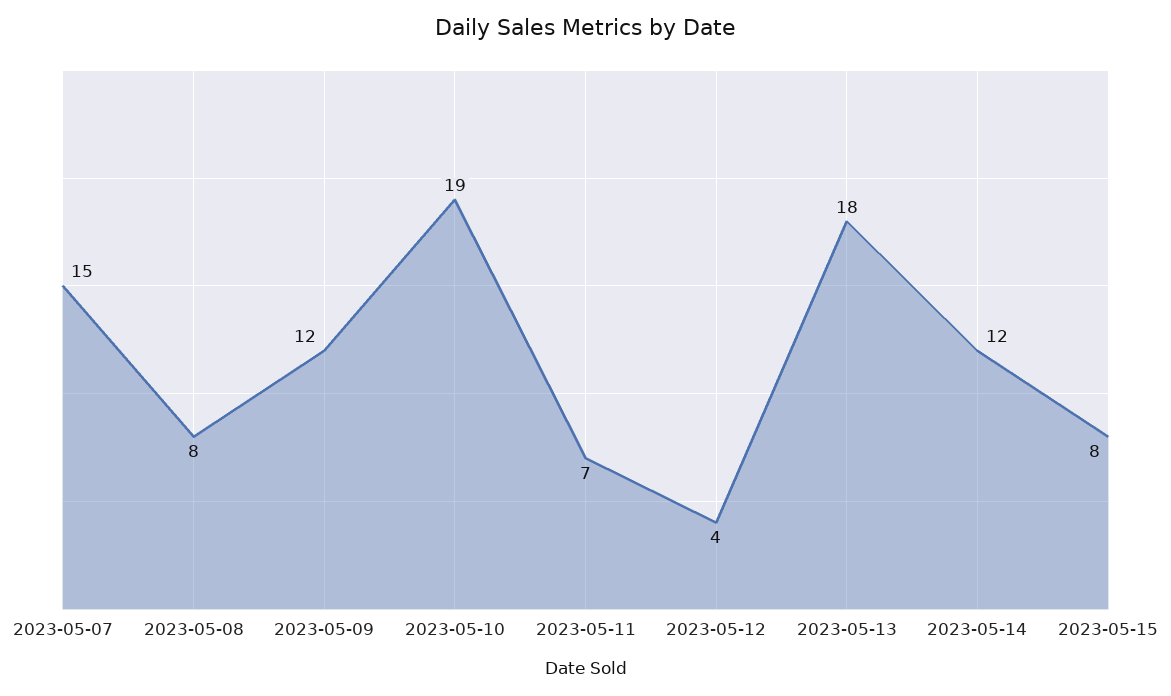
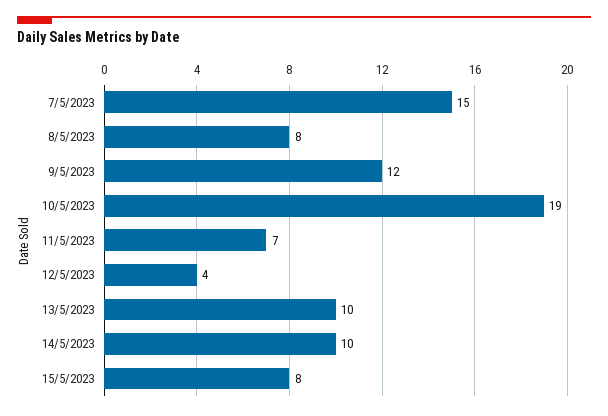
2023-05-13: 18 -> 10
2023-05-14: 12 -> 10

